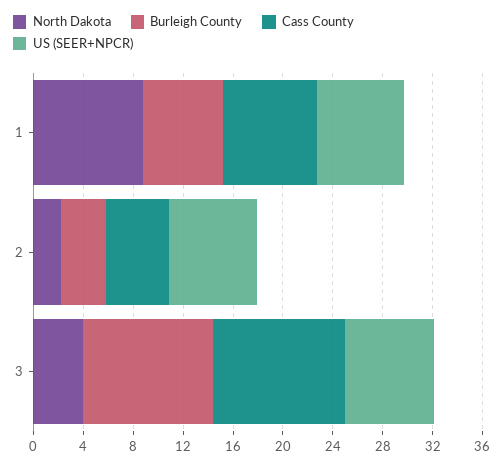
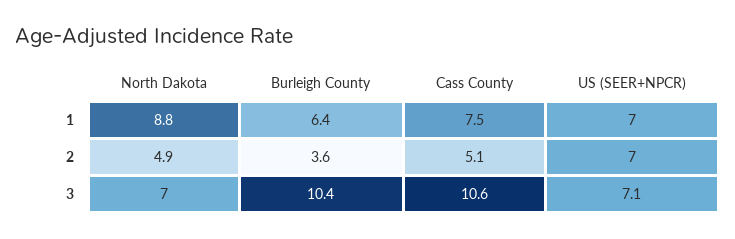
North Dakota, 2: 2 -> 4.9
North Dakota, 3: 4 -> 7

